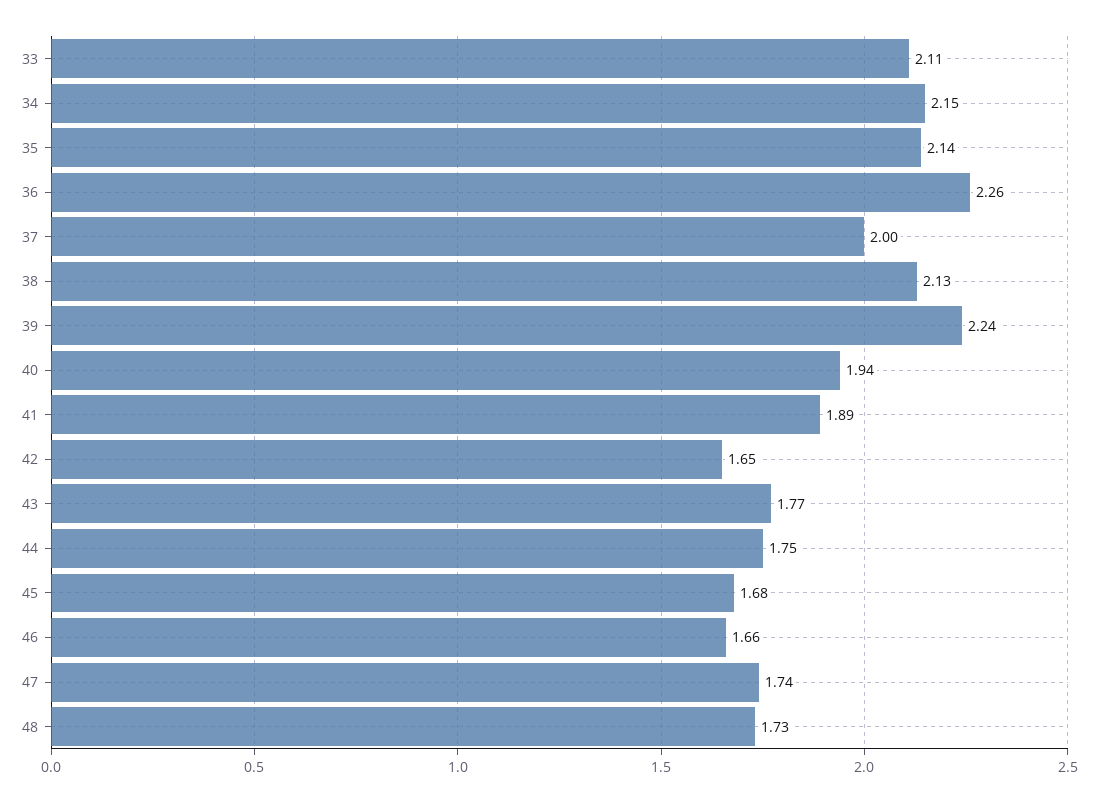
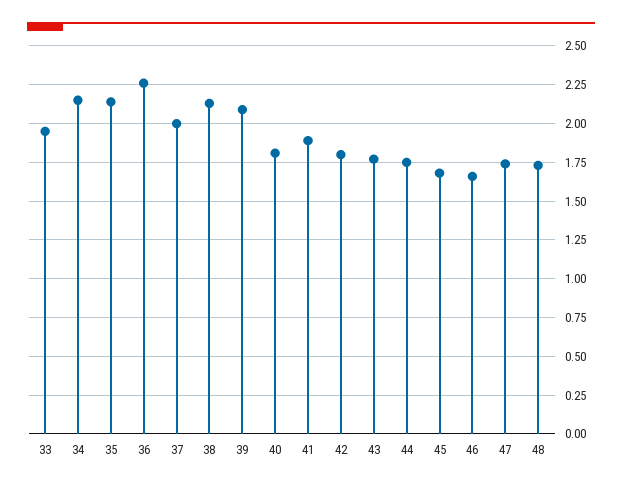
33: 2.11 -> 1.95
39: 2.24 -> 2.1
40: 1.94 -> 1.8
42: 1.65 -> 1.8

